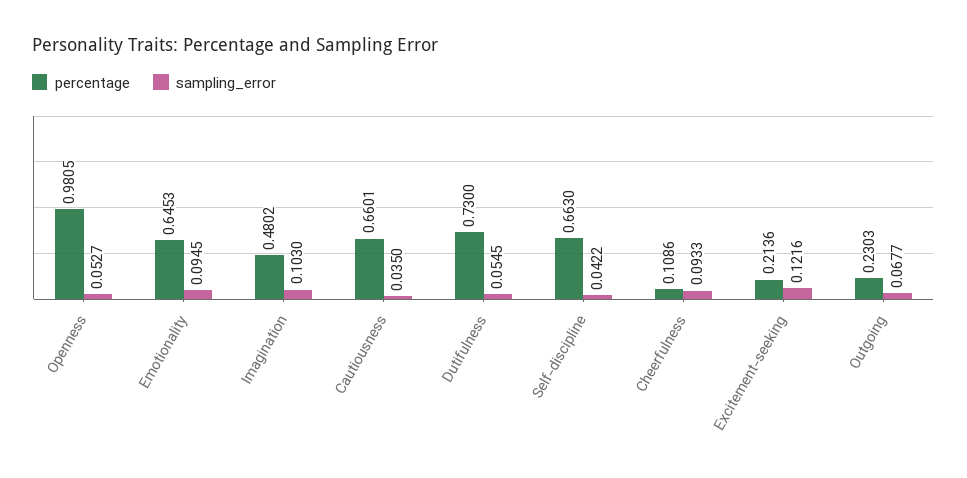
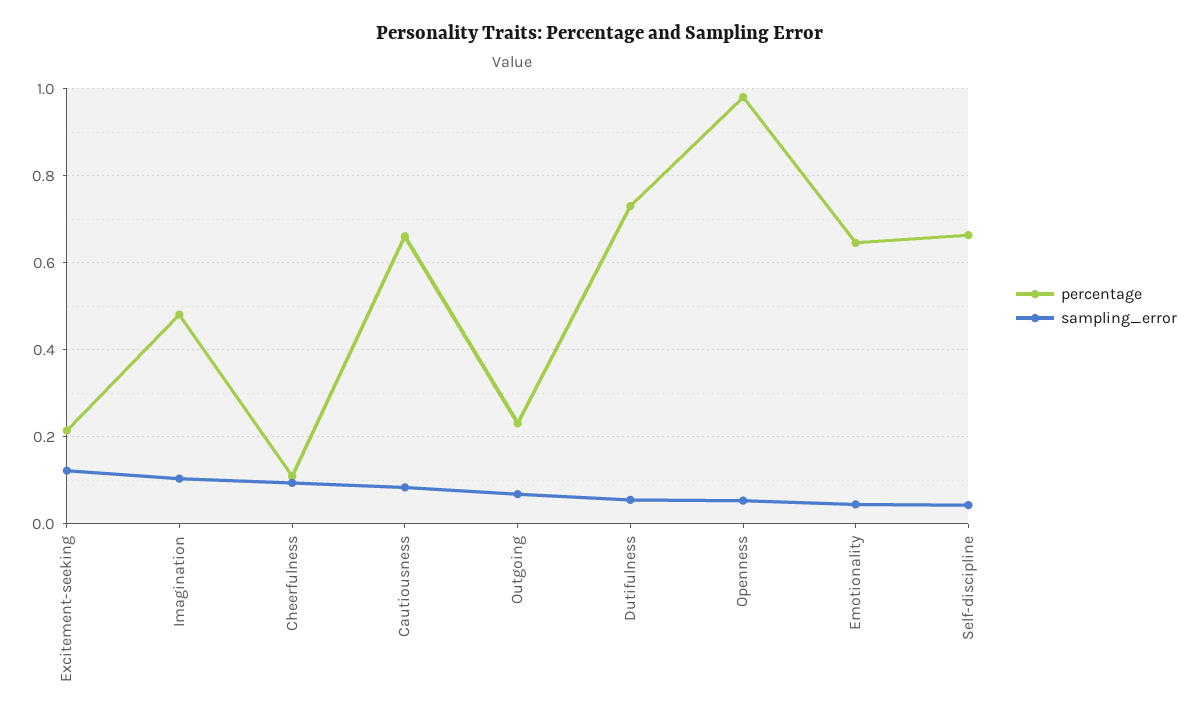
sampling_error, Emotionality: 0.0945 -> 0.04
sampling_error, Cautiousness: 0.035 -> 0.08

